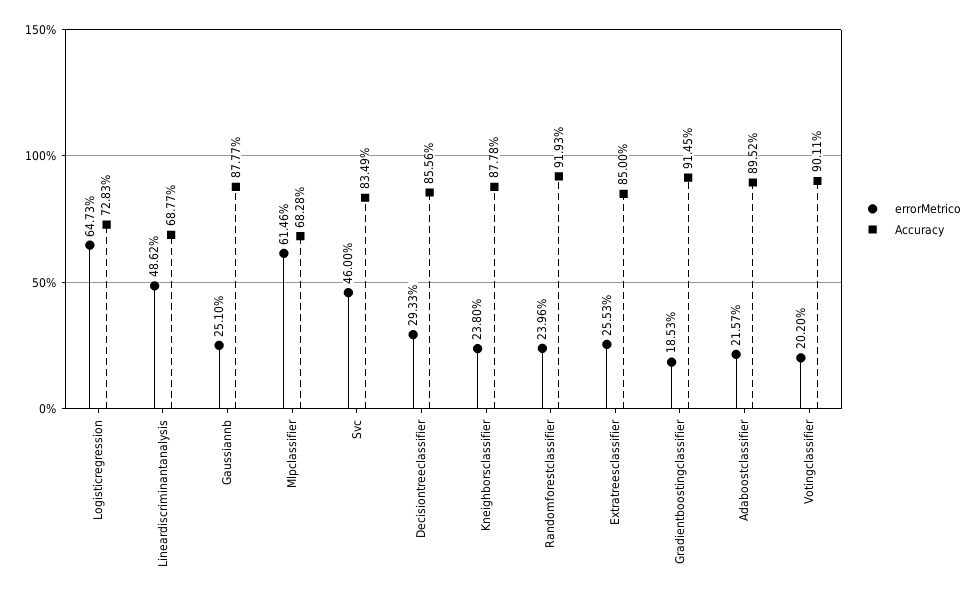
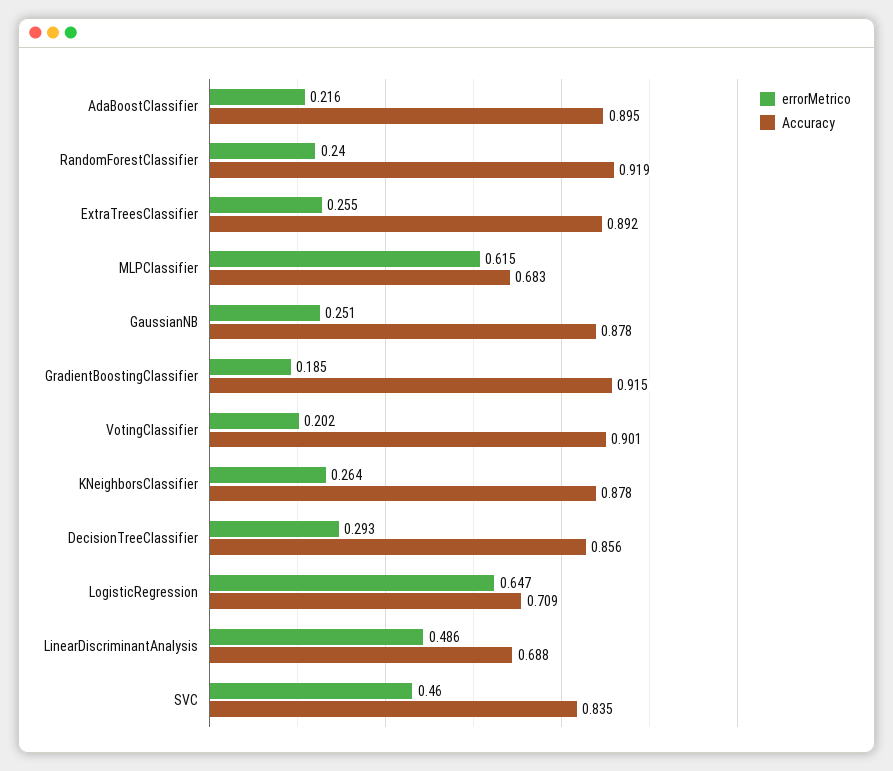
Accuracy, Logisticregression: 0.7283 -> 0.709
errorMetrico, Kneighborsclassifier: 0.238 -> 0.264
Accuracy, Extratreesclassifier: 0.85 -> 0.892

